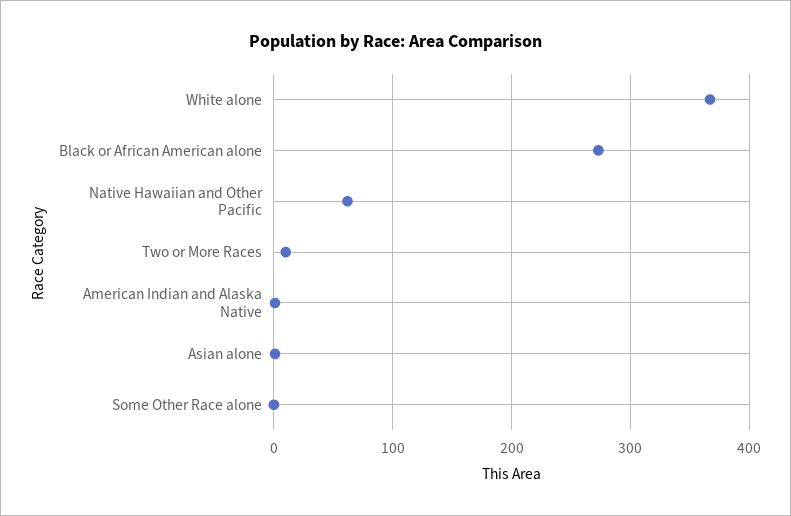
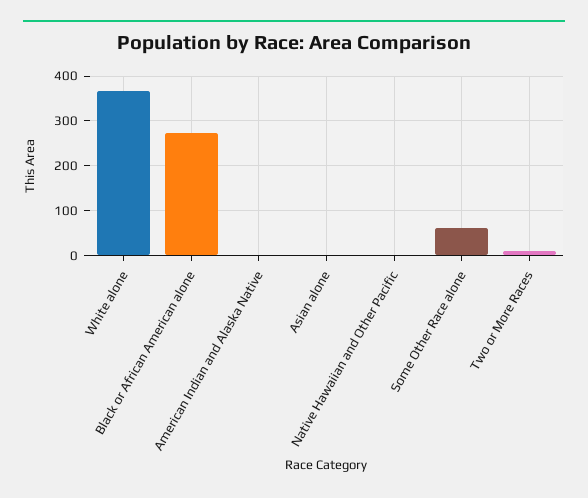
Native Hawaiian and Other Pacific: 60 -> 0
Some Other Race alone: 0 -> 60

